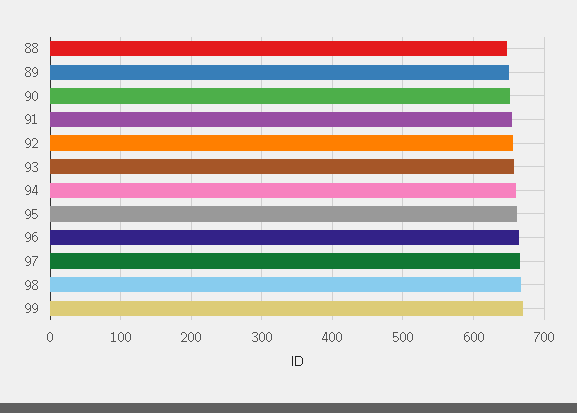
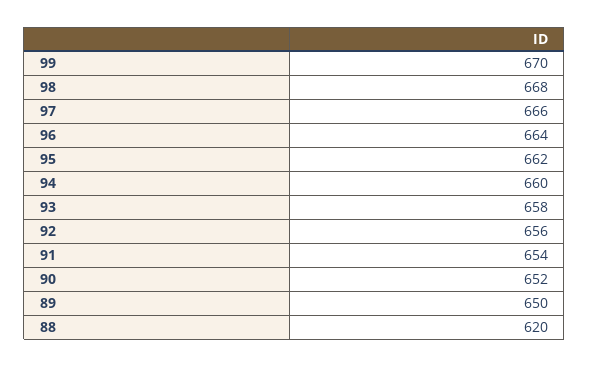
88: 650 -> 620

